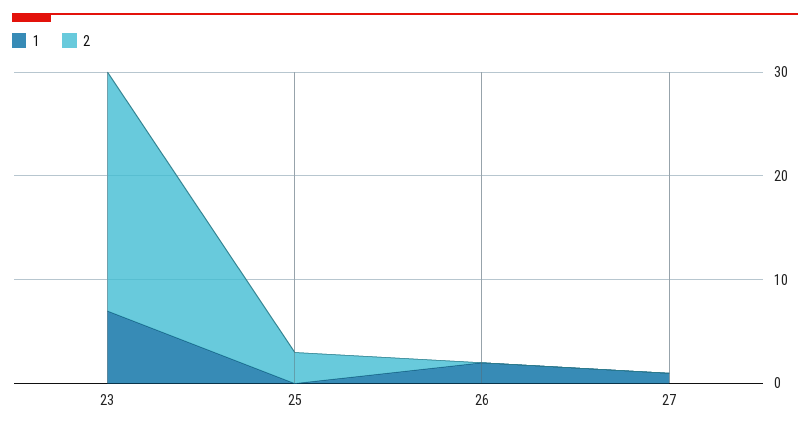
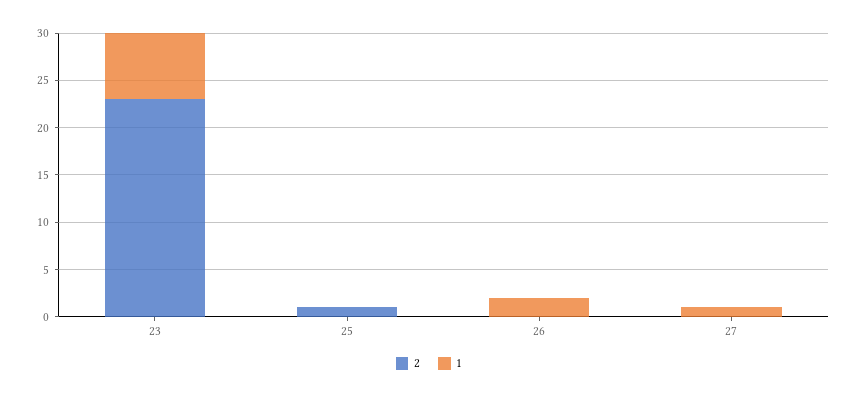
2, 25: 3 -> 1

